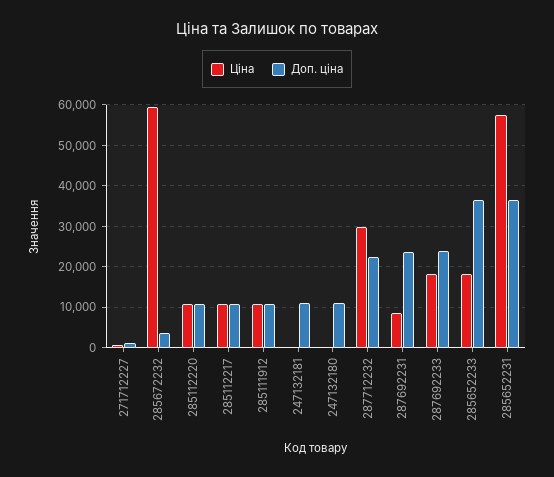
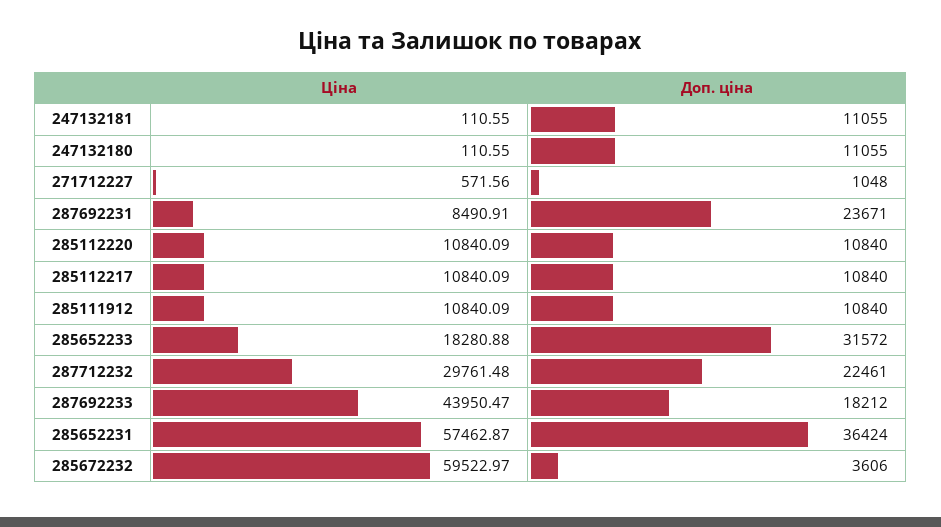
Ціна, 287692233: 18000 -> 43950.47
Доп. ціна, 287692233: 24000 -> 18212
Доп. ціна, 285652233: 36000 -> 31572

